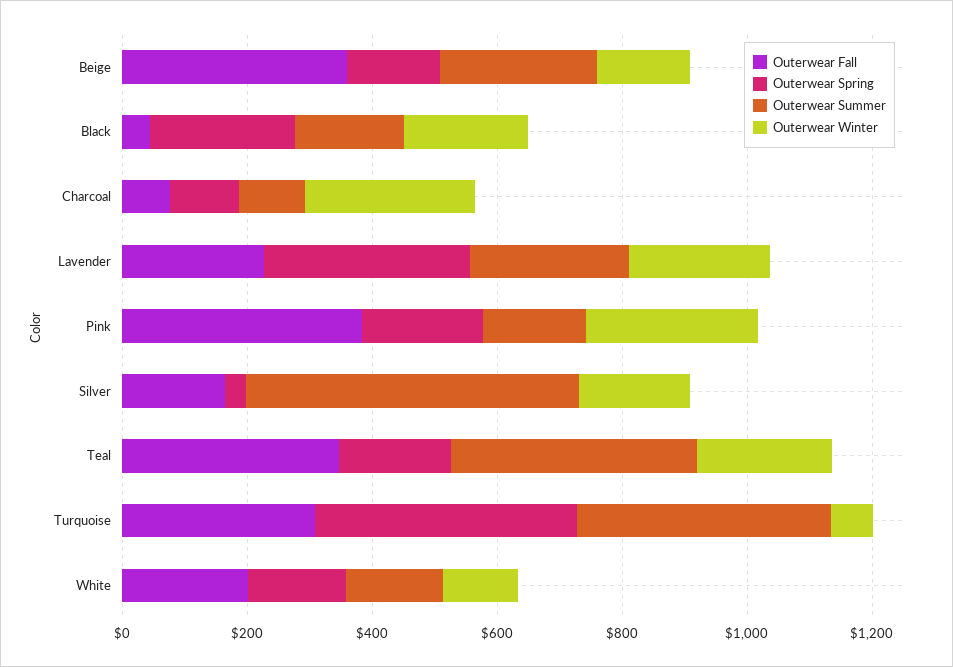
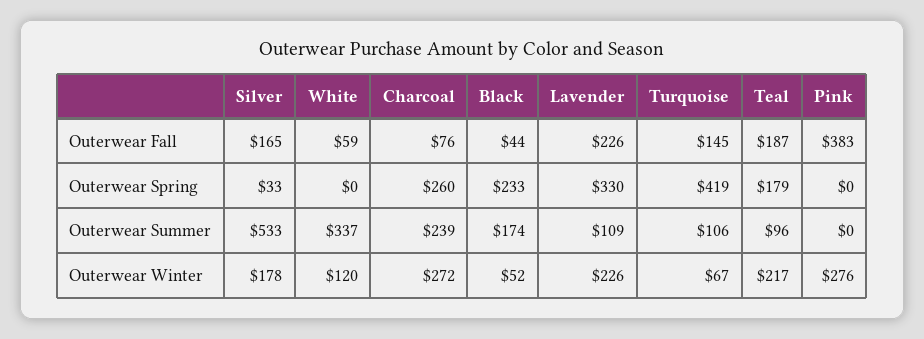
Outerwear Fall, Beige: 350 -> none
Outerwear Spring, Beige: 150 -> none
Outerwear Summer, Beige: 250 -> none
Outerwear Winter, Beige: 150 -> none
Outerwear Winter, Black: 200 -> 52
Outerwear Spring, Charcoal: 100 -> 260
Outerwear Summer, Charcoal: 100 -> 239
Outerwear Summer, Lavender: 250 -> 109
Outerwear Spring, Pink: 200 -> 0
Outerwear Summer, Pink: 150 -> 0
Outerwear Fall, Teal: 350 -> 187
Outerwear Summer, Teal: 400 -> 96
Outerwear Fall, Turquoise: 300 -> 145
Outerwear Summer, Turquoise: 400 -> 106
Outerwear Fall, White: 200 -> 59
Outerwear Spring, White: 150 -> 0
Outerwear Summer, White: 150 -> 337

